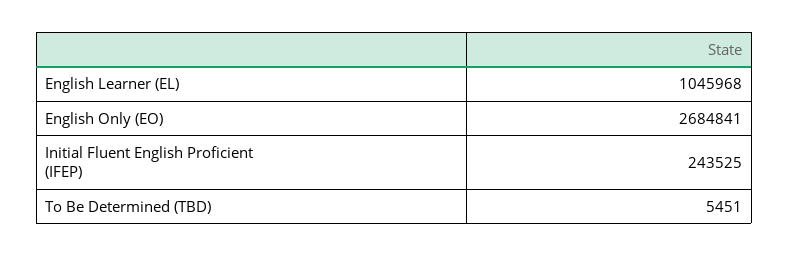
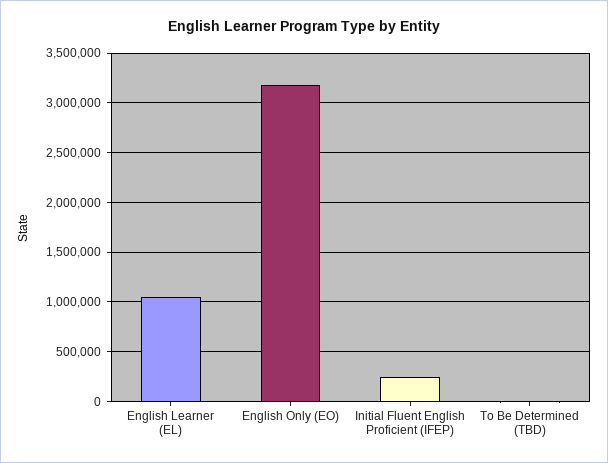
English Only (EO): 2684841 -> 3200000

